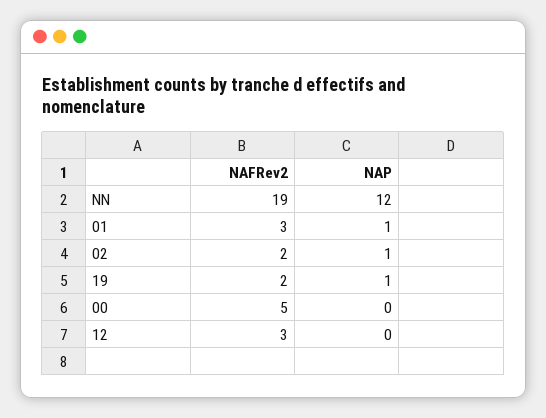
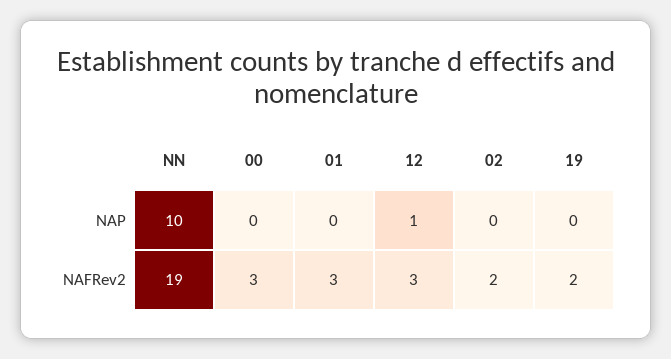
NAP, NN: 12 -> 10
NAP, 01: 1 -> 0
NAP, 02: 1 -> 0
NAP, 19: 1 -> 0
NAFRev2, 00: 5 -> 3
NAP, 12: 0 -> 1

